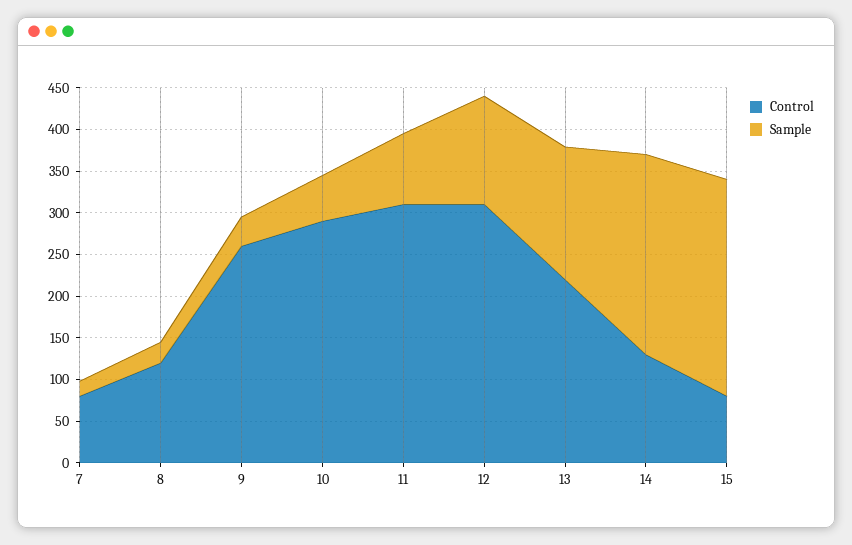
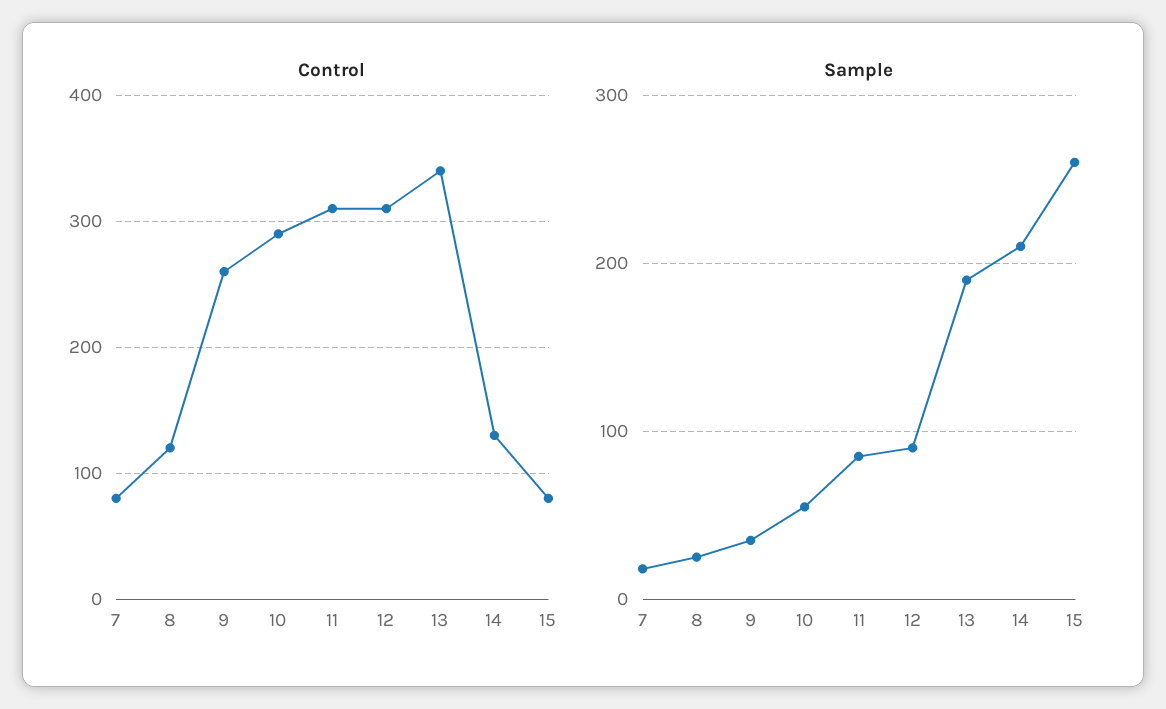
Sample, 12: 130 -> 90
Control, 13: 220 -> 340
Sample, 13: 160 -> 190
Sample, 14: 240 -> 210

